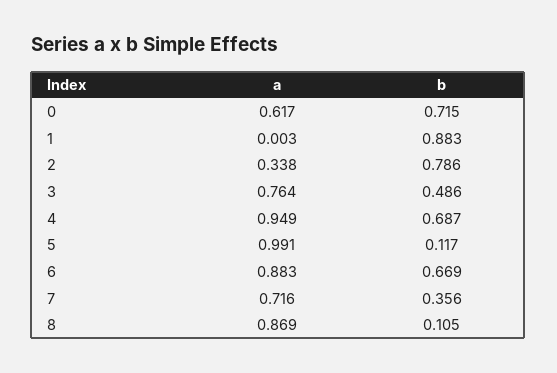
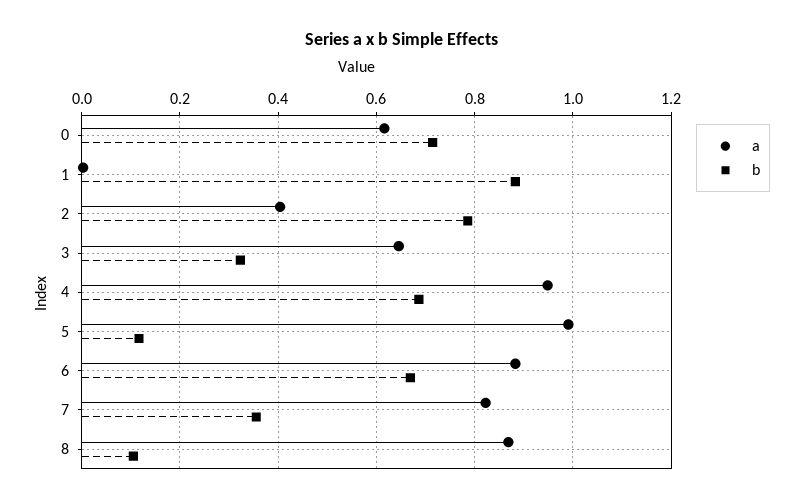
a, 2: 0.338 -> 0.4
a, 3: 0.764 -> 0.64
b, 3: 0.486 -> 0.32
a, 7: 0.716 -> 0.82

